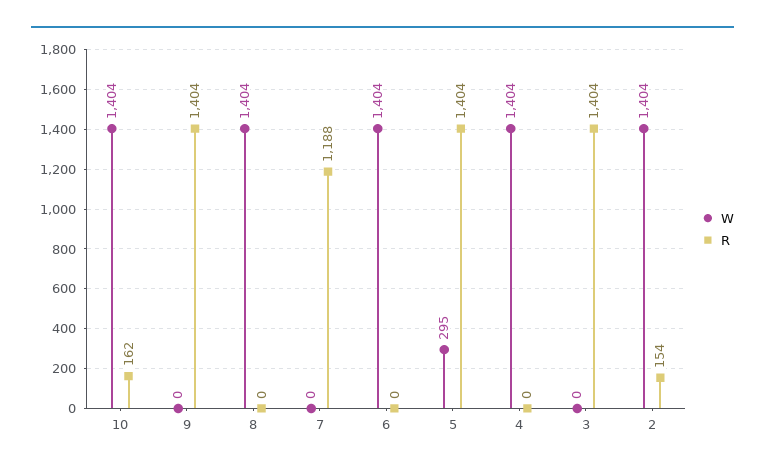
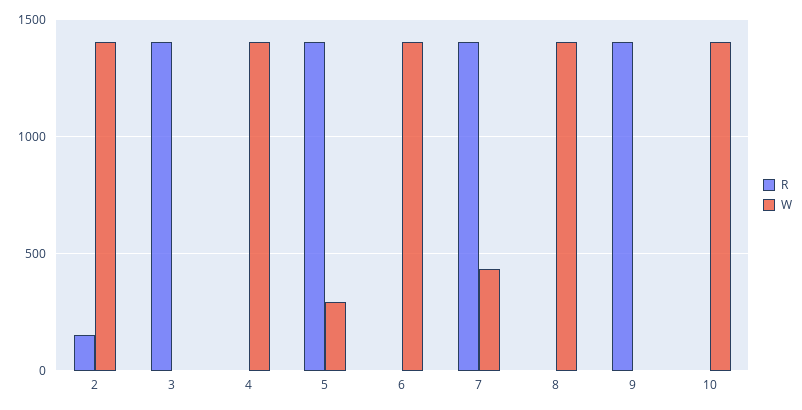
R, 10: 162 -> 0
W, 7: 0 -> 450
R, 7: 1188 -> 1400

